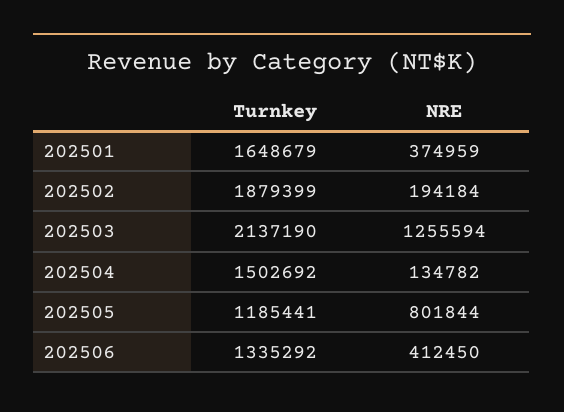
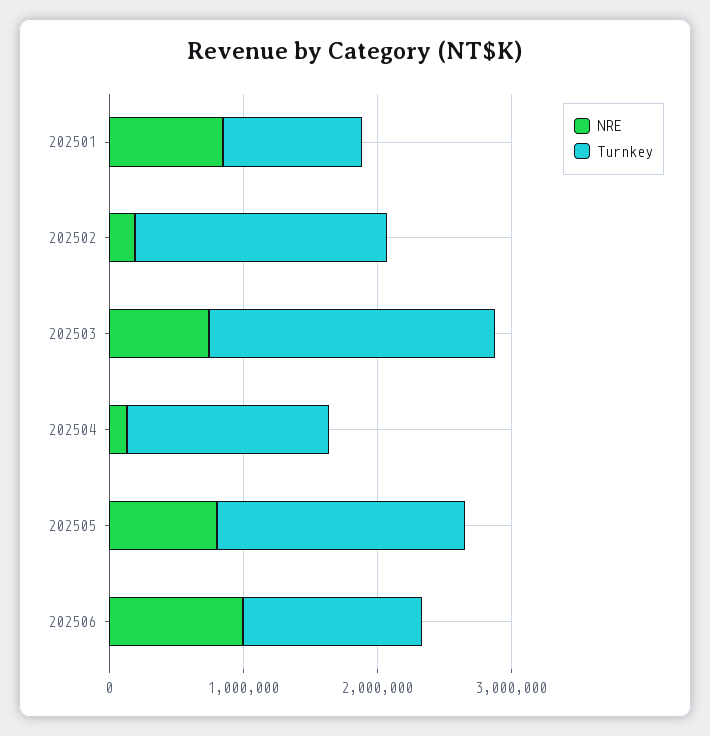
Turnkey, 202501: 1648679 -> 1000000
NRE, 202501: 374959 -> 800000
NRE, 202503: 1255594 -> 800000
Turnkey, 202505: 1185441 -> 1800000
NRE, 202506: 412450 -> 1000000

